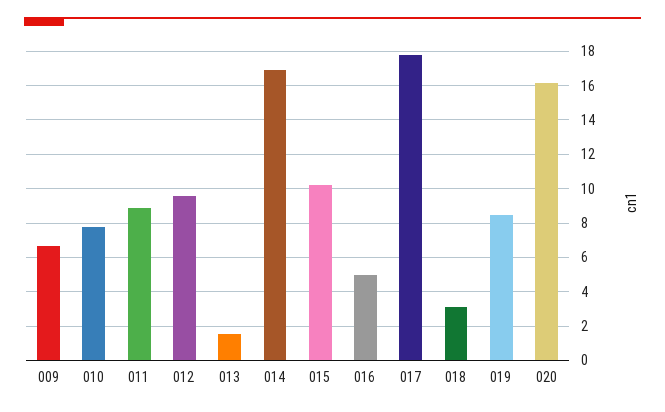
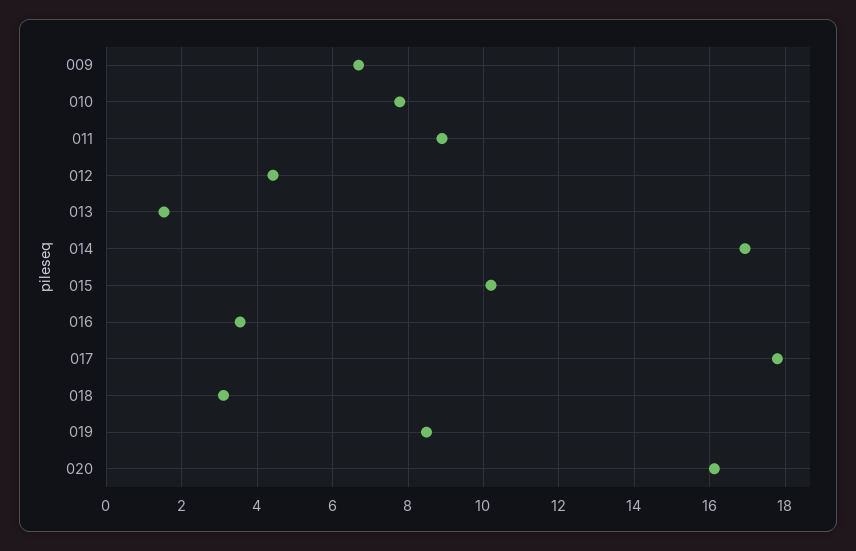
012: 9.5 -> 4.4
016: 5 -> 3.6

